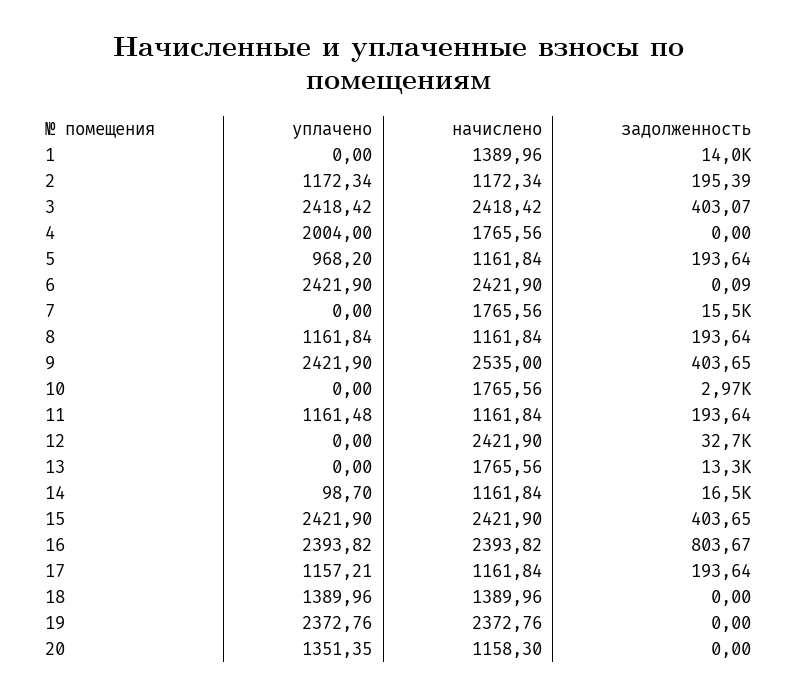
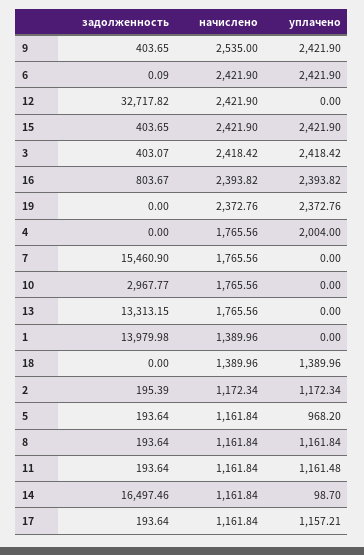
уплачено, 20: 1351.35 -> none
начислено, 20: 1158.3 -> none
задолженность, 20: 0 -> none

